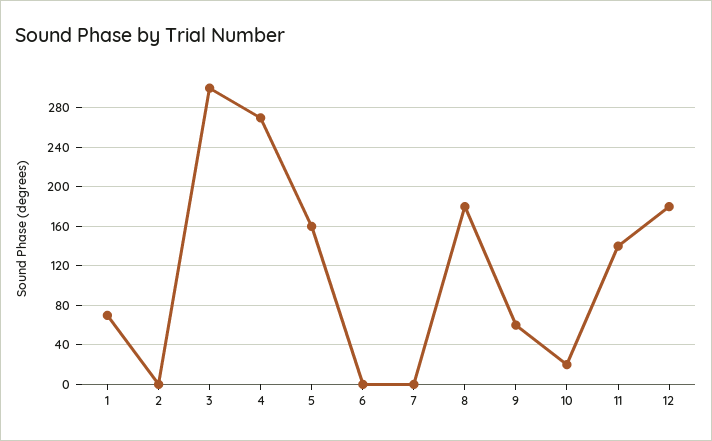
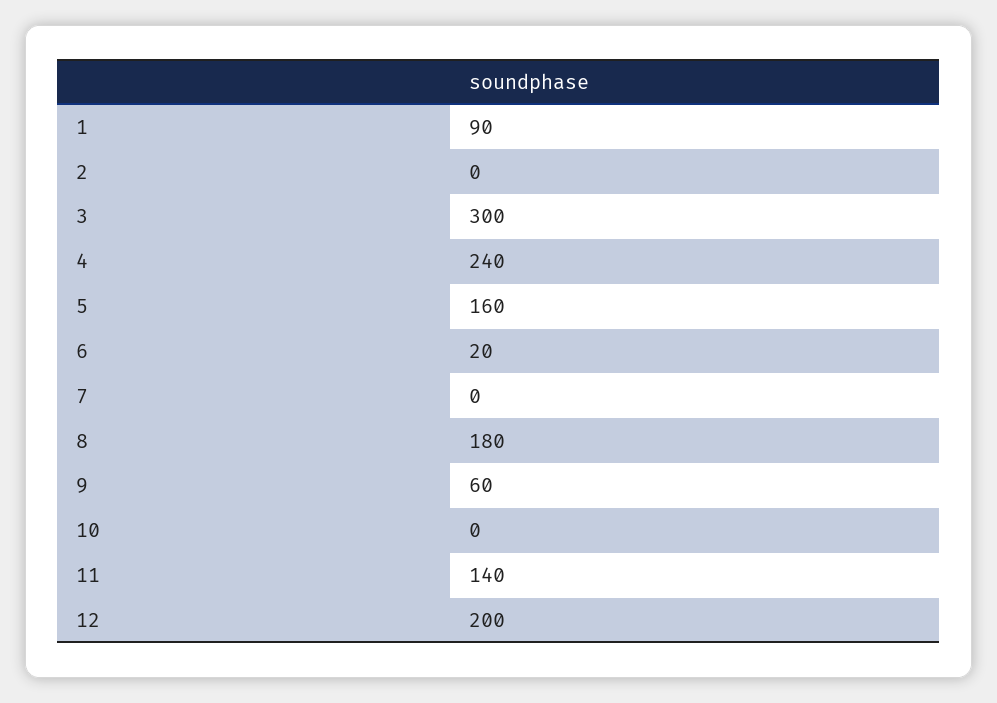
1: 70 -> 90
4: 270 -> 240
6: 0 -> 20
10: 20 -> 0
12: 180 -> 200

